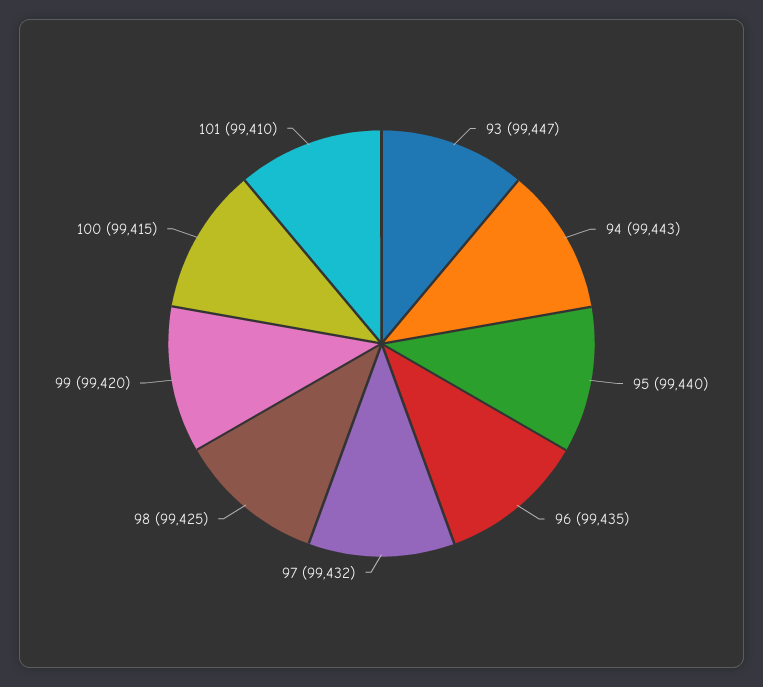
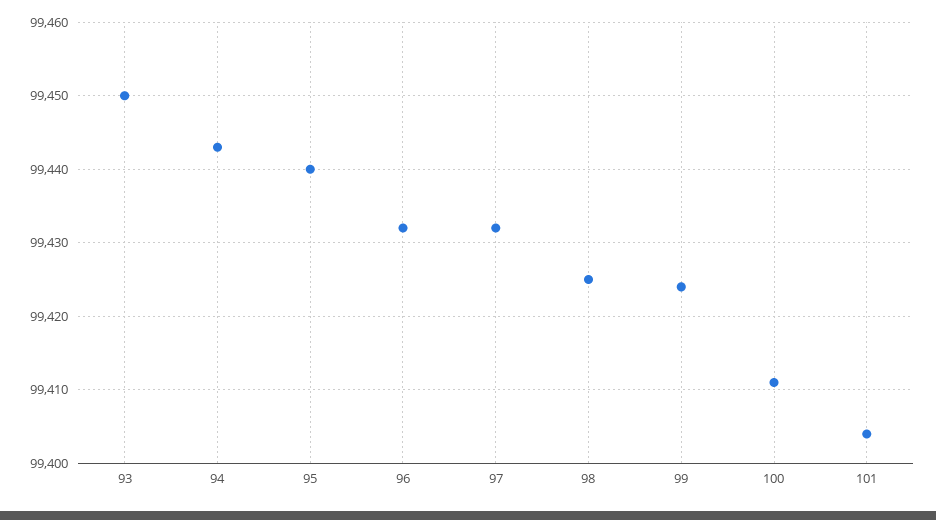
93: 99447 -> 99450
96: 99435 -> 99432
99: 99420 -> 99424
100: 99415 -> 99411
101: 99410 -> 99404

